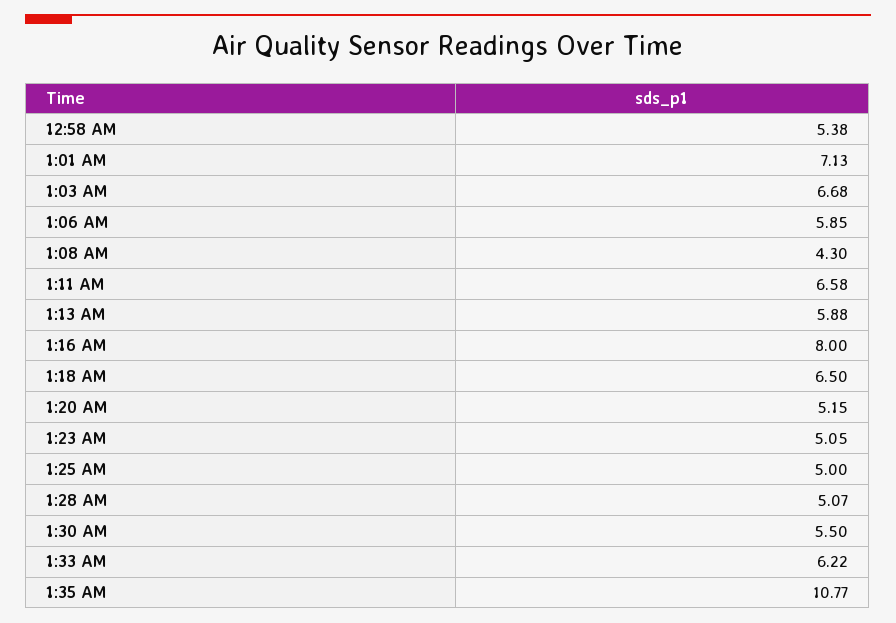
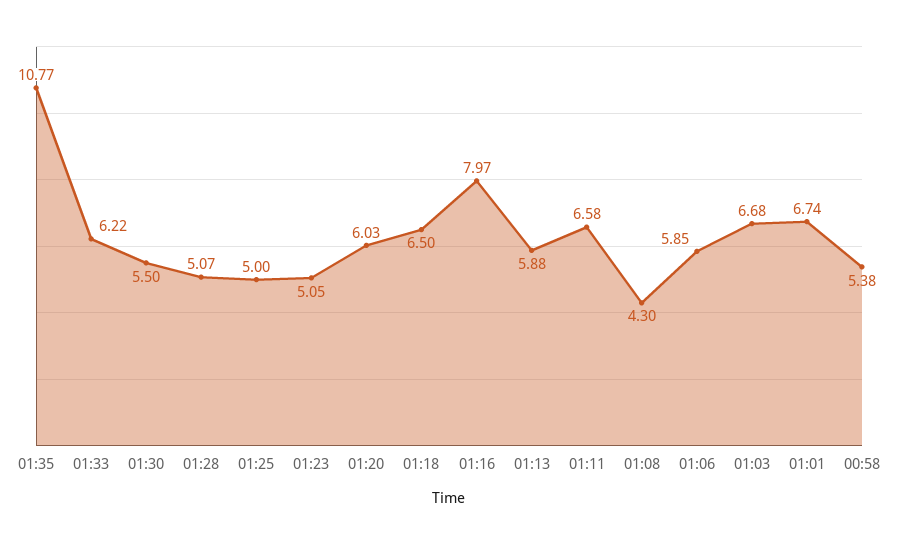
1:01 AM: 7.13 -> 6.74
1:16 AM: 8 -> 7.97
1:20 AM: 5.15 -> 6.03

